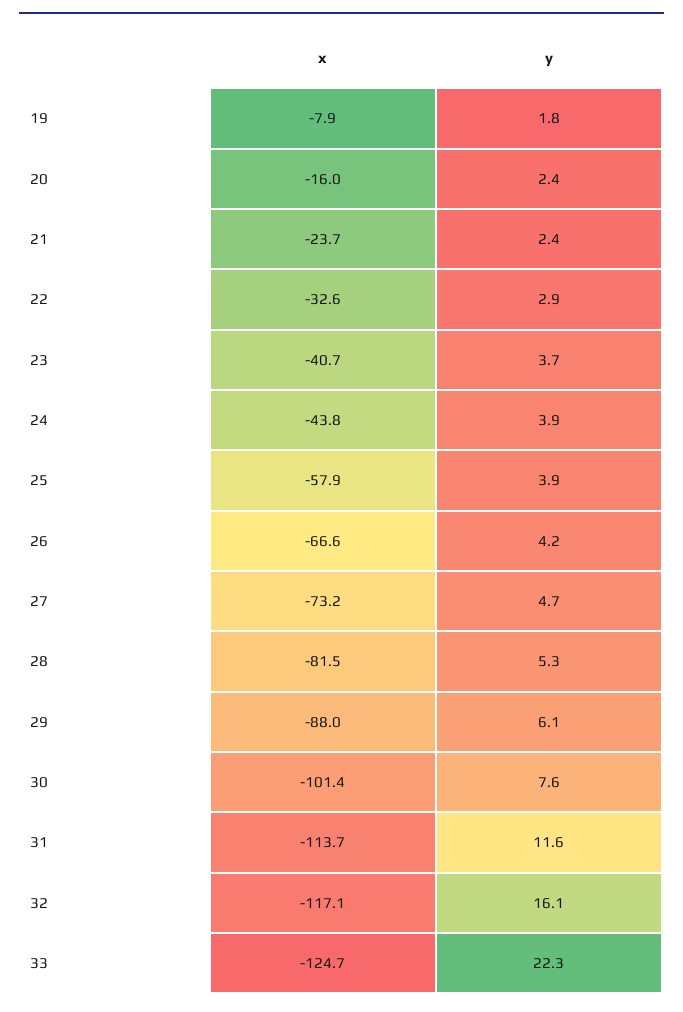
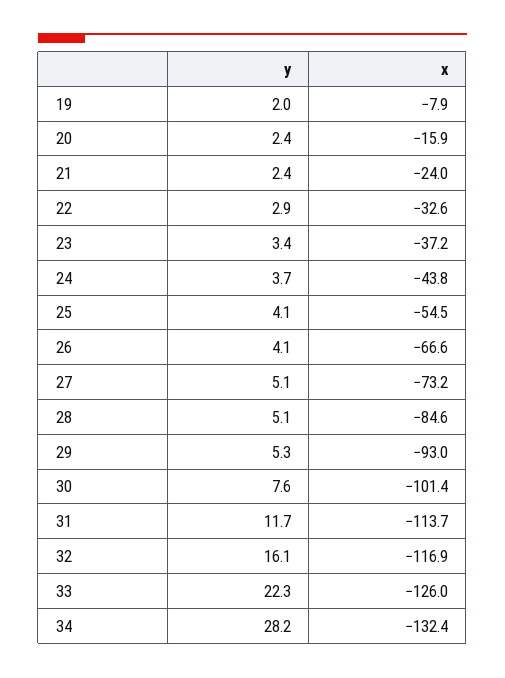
y, 19: 1.8 -> 2
x, 20: -16 -> -15.9
x, 21: -23.7 -> -24
x, 23: -40.7 -> -37.2
y, 23: 3.7 -> 3.4
y, 24: 3.9 -> 3.7
x, 25: -57.9 -> -54.5
y, 25: 3.9 -> 4.1
y, 26: 4.2 -> 4.1
y, 27: 4.7 -> 5.1
x, 28: -81.5 -> -84.6
y, 28: 5.3 -> 5.1
x, 29: -88 -> -93
y, 29: 6.1 -> 5.3
y, 31: 11.6 -> 11.7
x, 32: -117.1 -> -116.9
x, 33: -124.7 -> -126
y, 34: none -> 28.2
x, 34: none -> -132.4

